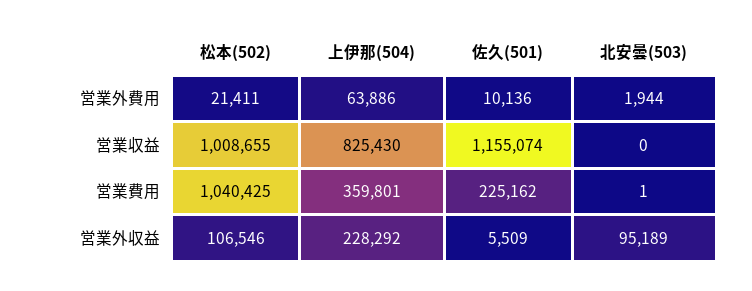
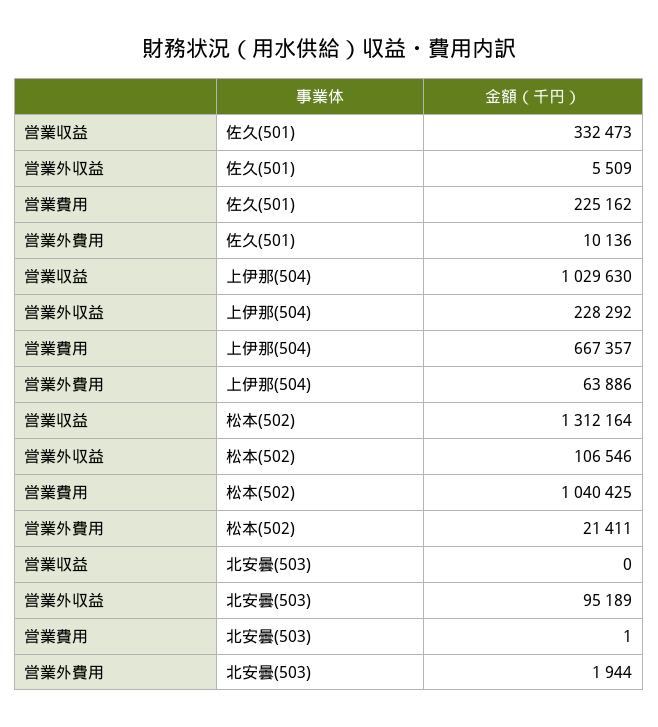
松本(502), 営業収益: 1008655 -> 1312164
上伊那(504), 営業収益: 825430 -> 1029630
佐久(501), 営業収益: 1155074 -> 332473
上伊那(504), 営業費用: 359801 -> 667357

